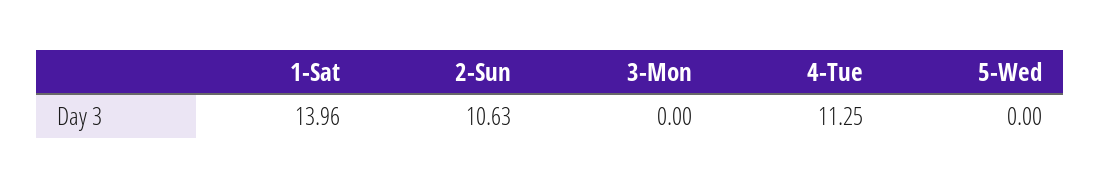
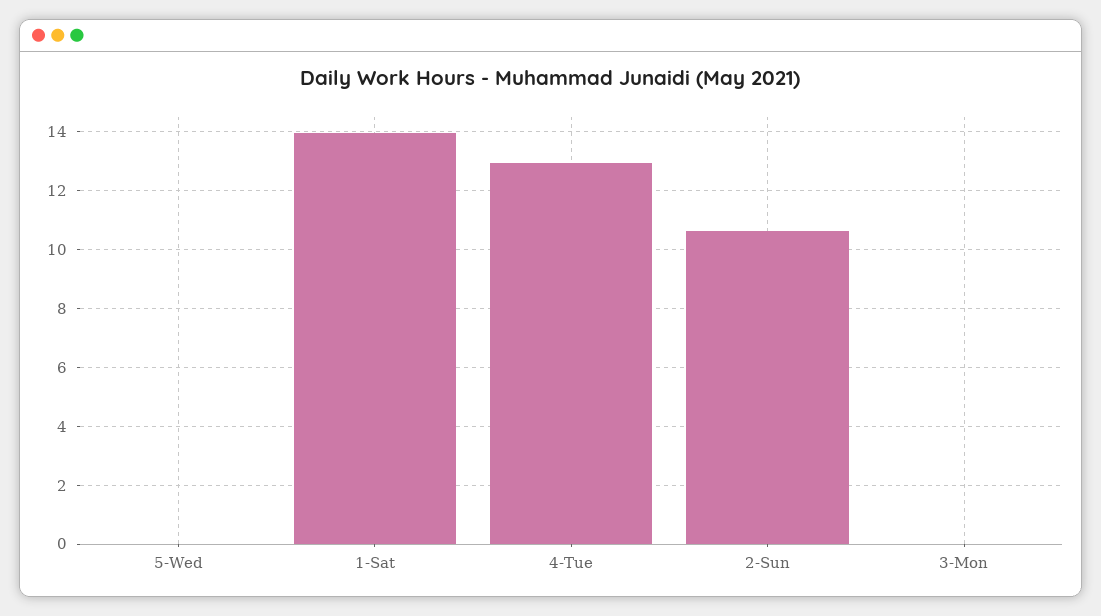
4-Tue: 11.25 -> 13

